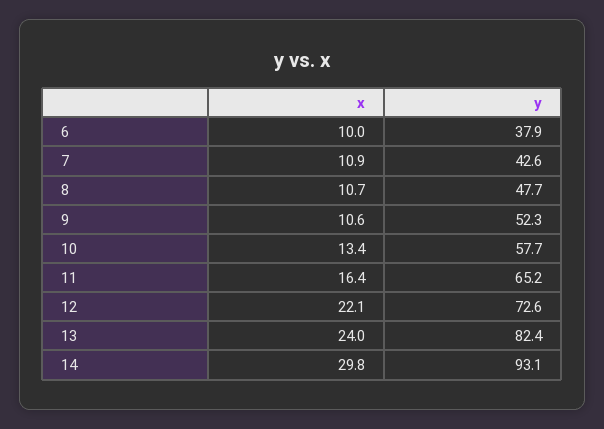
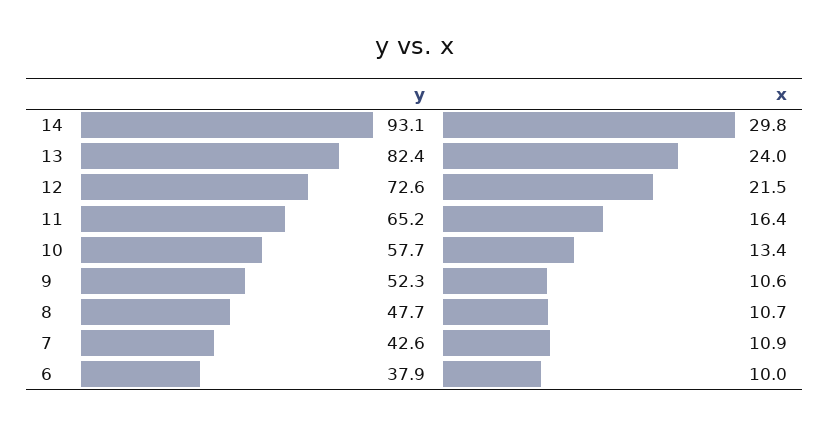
x, 12: 22.1 -> 21.5

